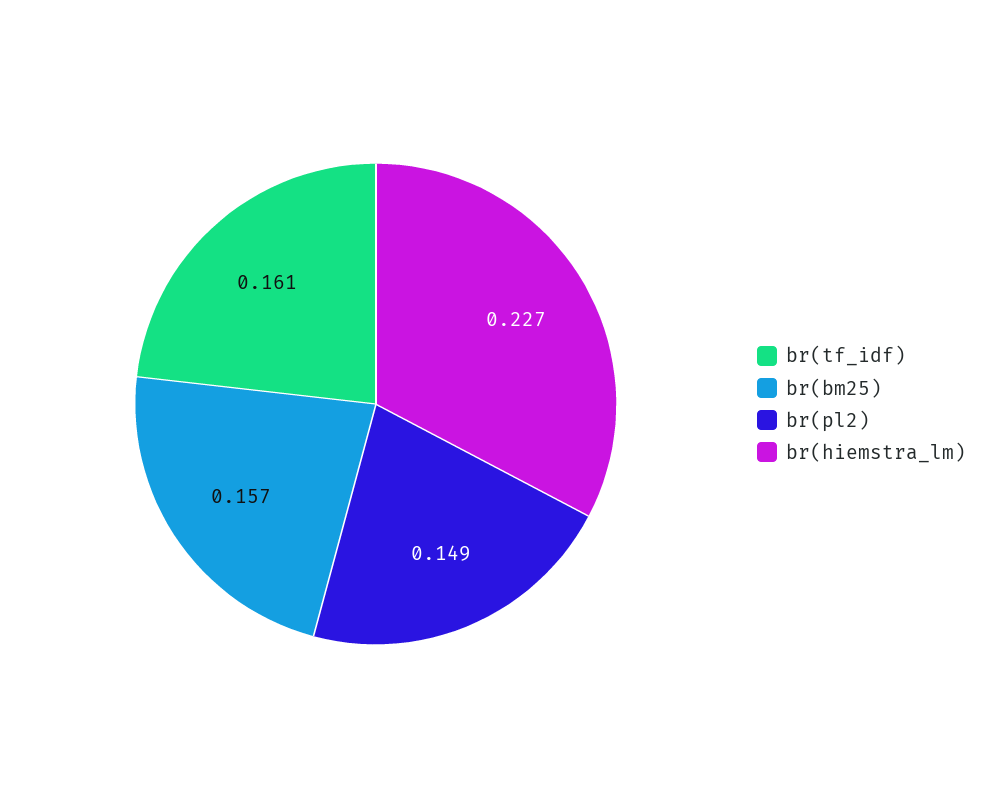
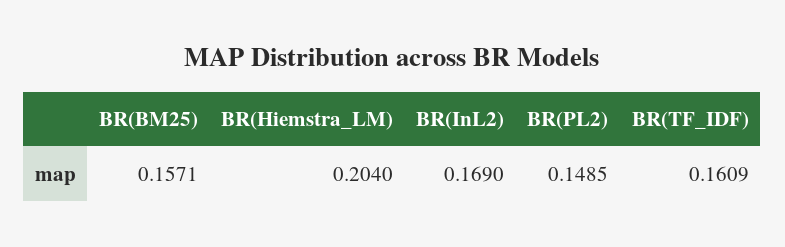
br(hiemstra_lm): 0.227 -> 0.204
BR(InL2): none -> 0.169

